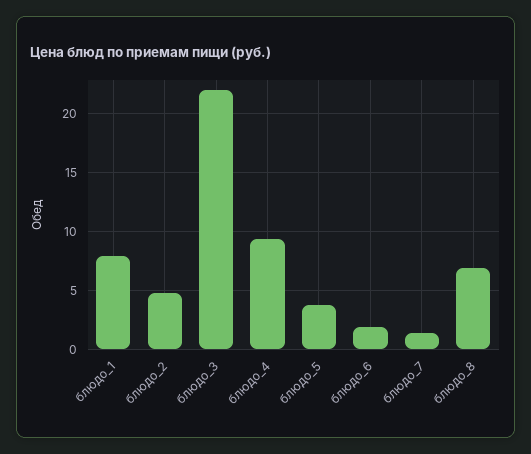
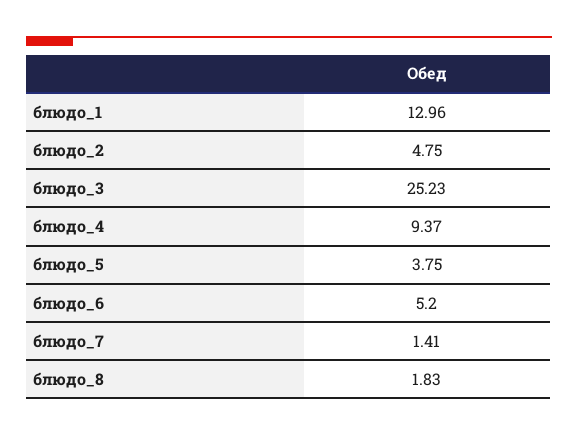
блюдо_1: 8 -> 12.96
блюдо_3: 22 -> 25.23
блюдо_6: 2 -> 5.2
блюдо_8: 7 -> 1.83

